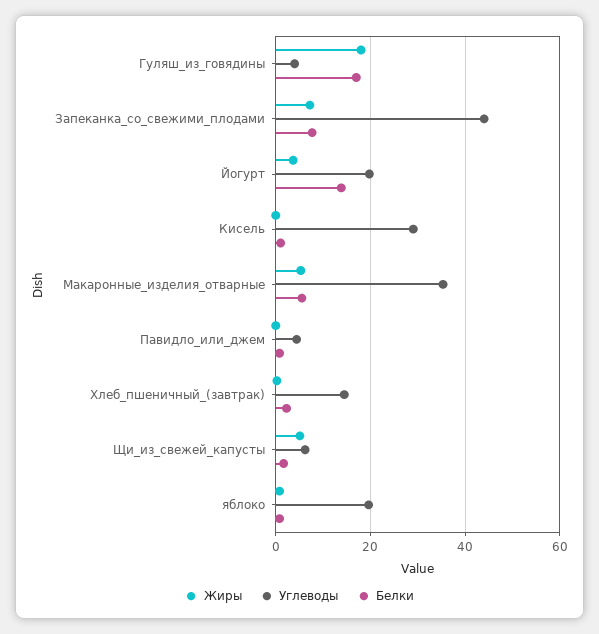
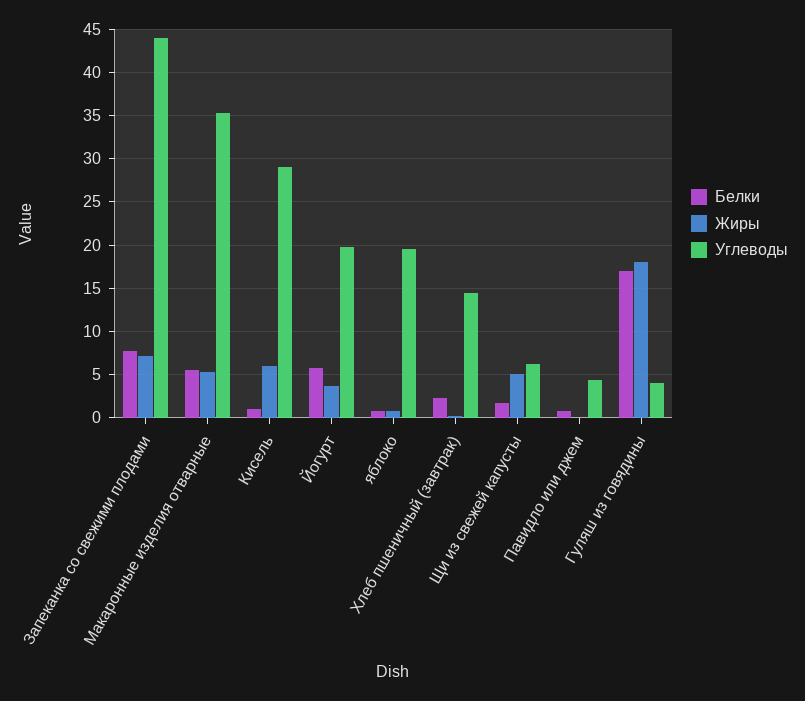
Белки, Йогурт: 14 -> 6
Жиры, Кисель: 0 -> 6

